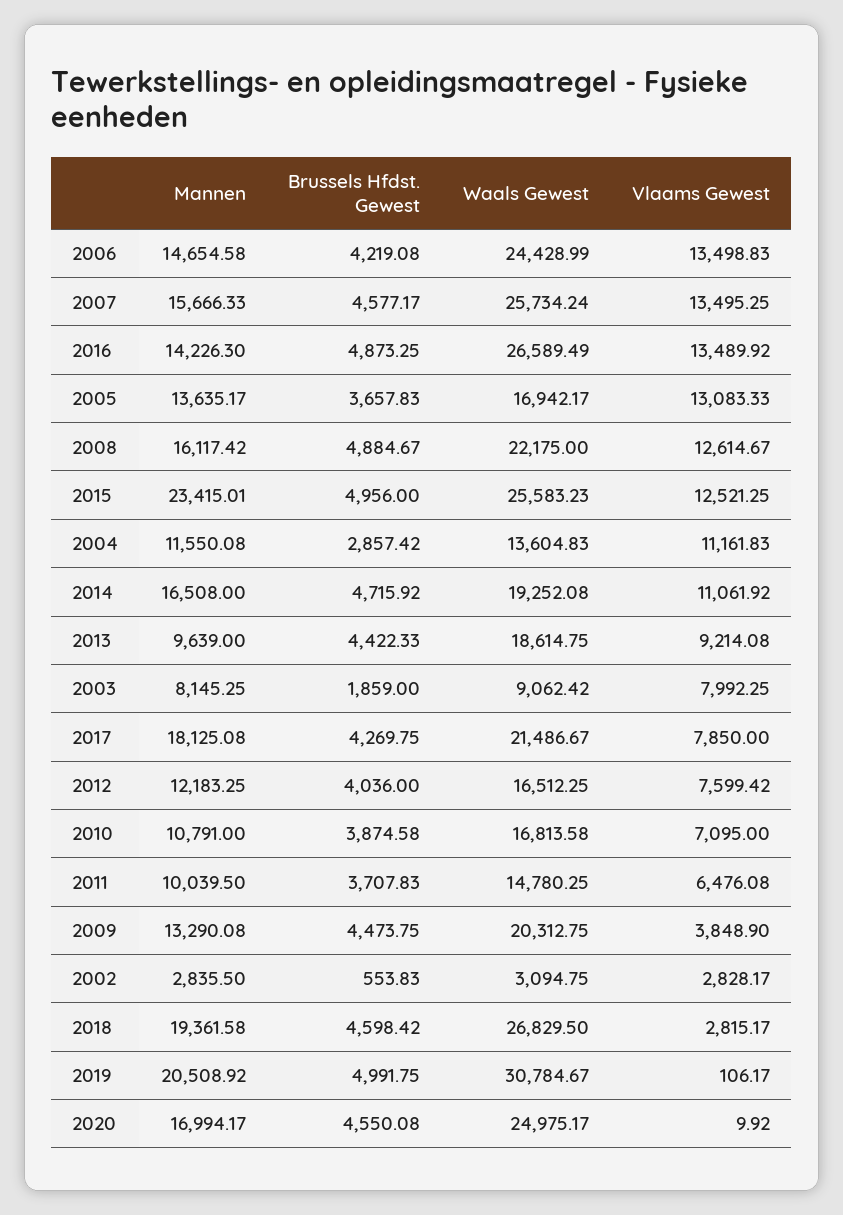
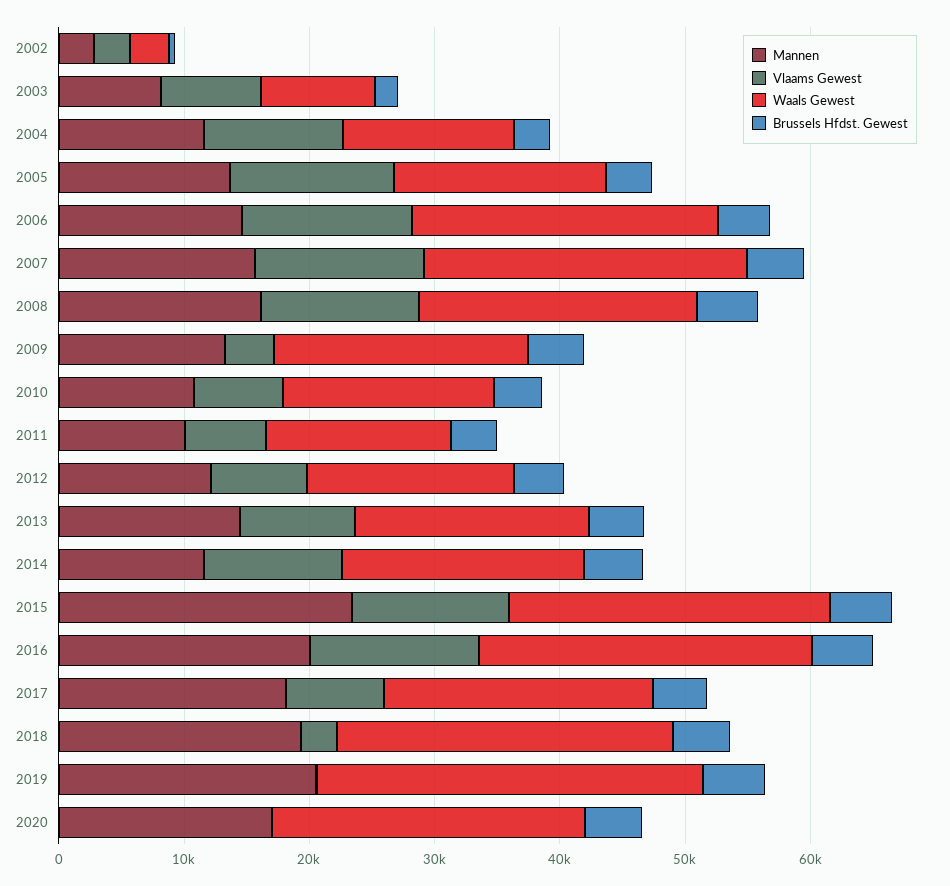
Mannen, 2016: 14226.3 -> 20000
Mannen, 2014: 16508 -> 12000
Mannen, 2013: 9639 -> 14000

